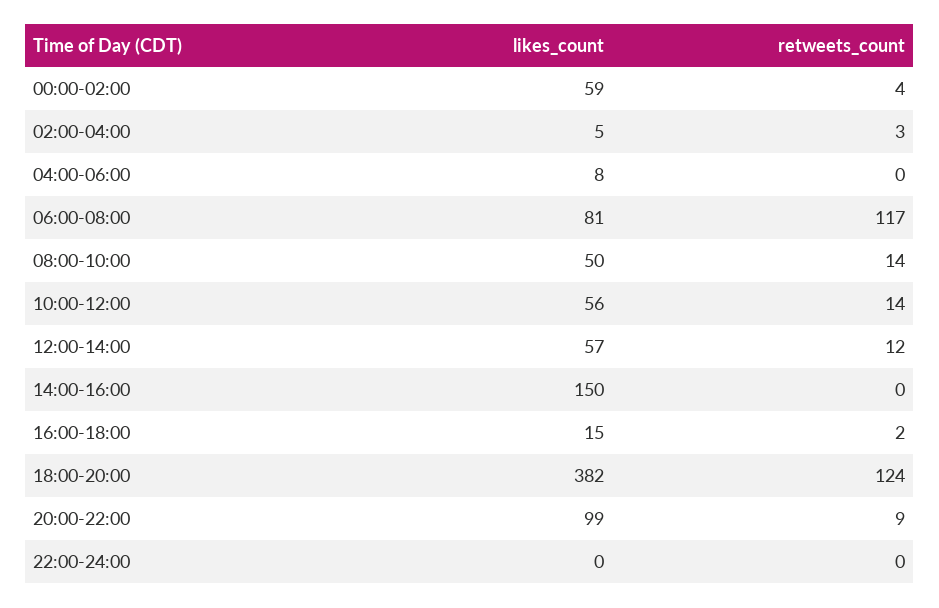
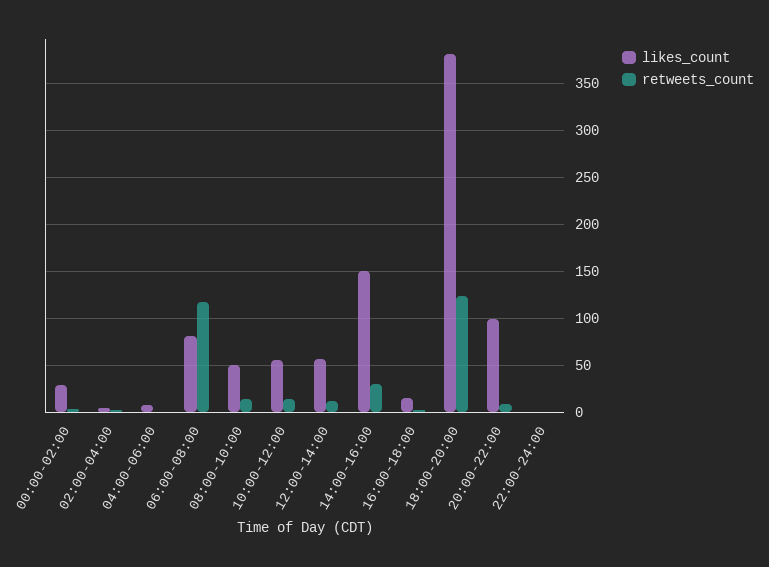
likes_count, 00:00-02:00: 59 -> 30
retweets_count, 14:00-16:00: 0 -> 30

